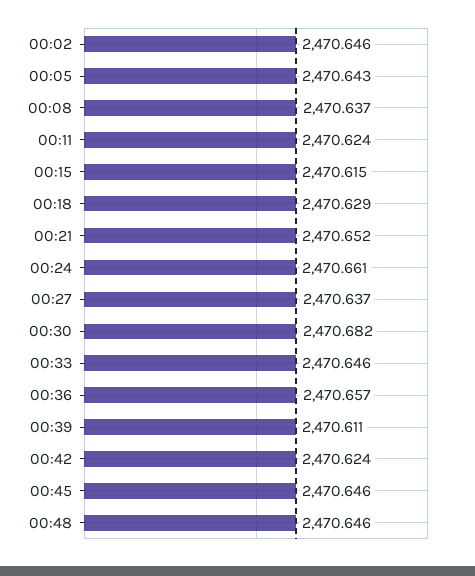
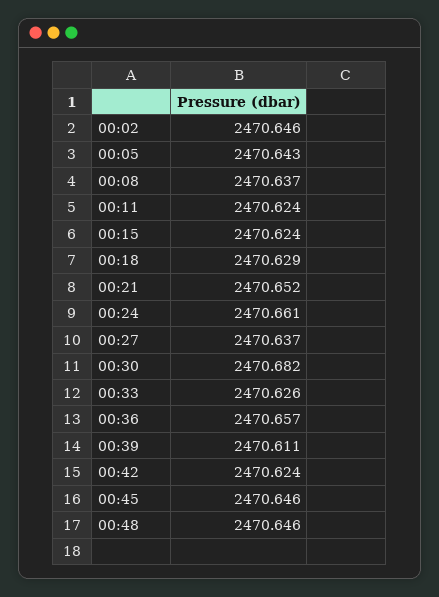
00:15: 2470.615 -> 2470.624
00:33: 2470.646 -> 2470.626

